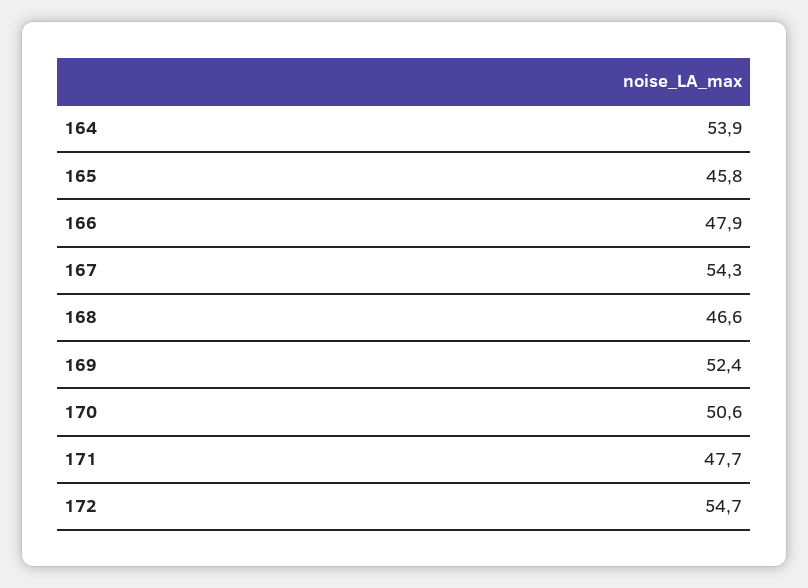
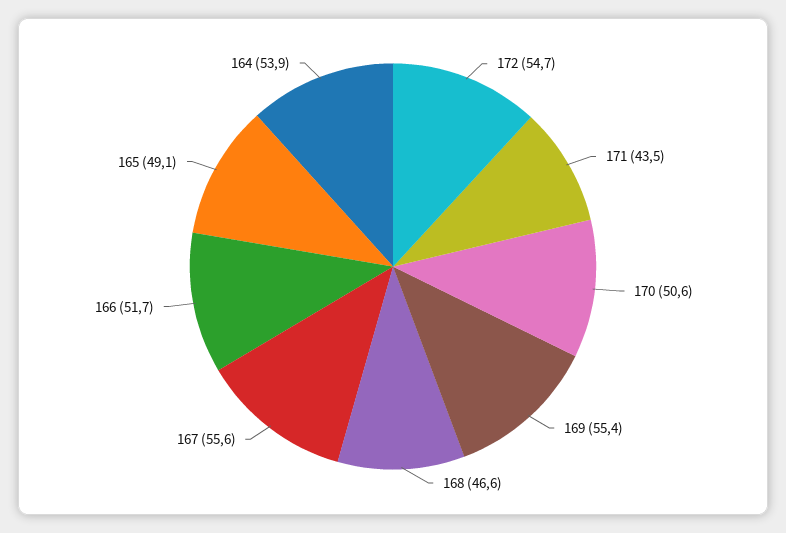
165: 45.8 -> 49.1
166: 47.9 -> 51.7
167: 54.3 -> 55.6
169: 52.4 -> 55.4
171: 47.7 -> 43.5

